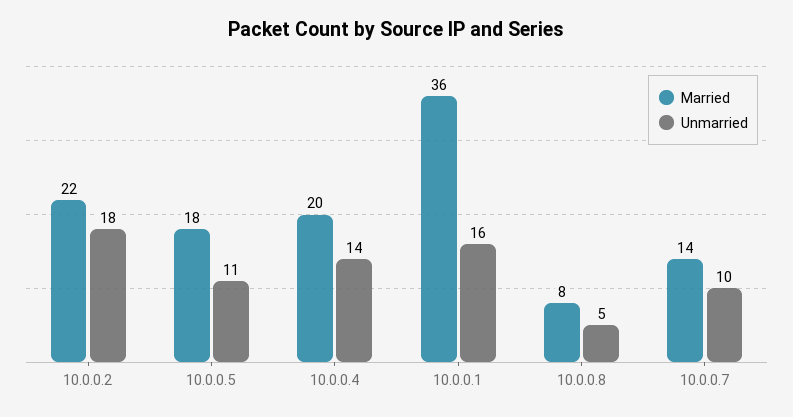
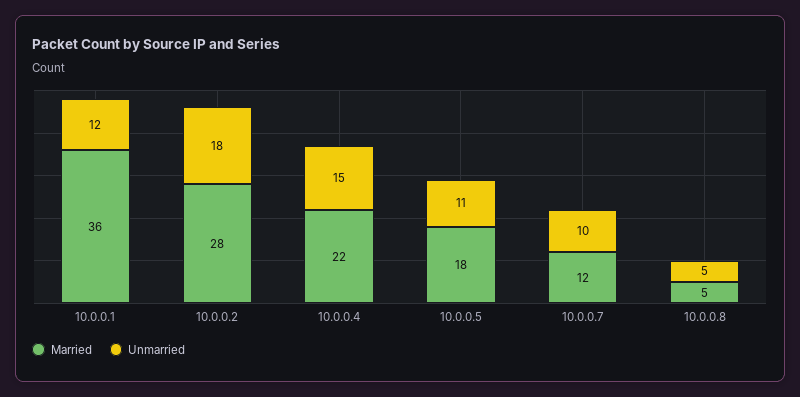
Married, 10.0.0.2: 22 -> 28
Married, 10.0.0.4: 20 -> 22
Unmarried, 10.0.0.4: 14 -> 15
Unmarried, 10.0.0.1: 16 -> 12
Married, 10.0.0.8: 8 -> 5
Married, 10.0.0.7: 14 -> 12

